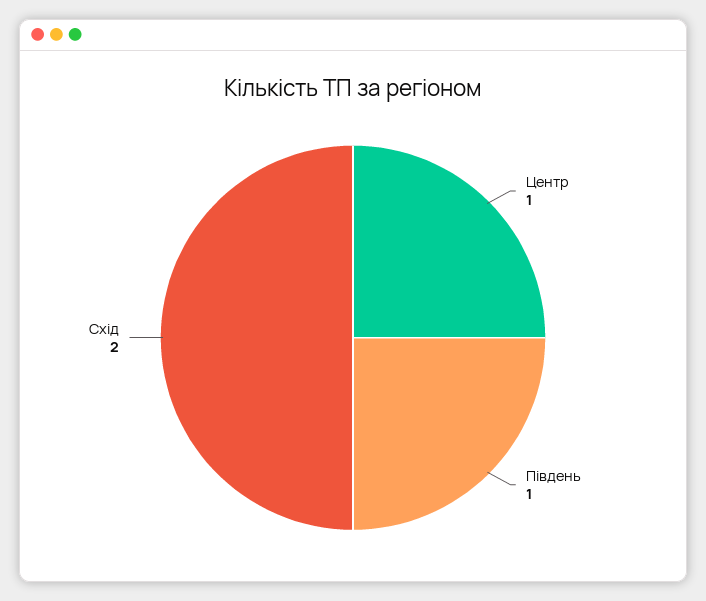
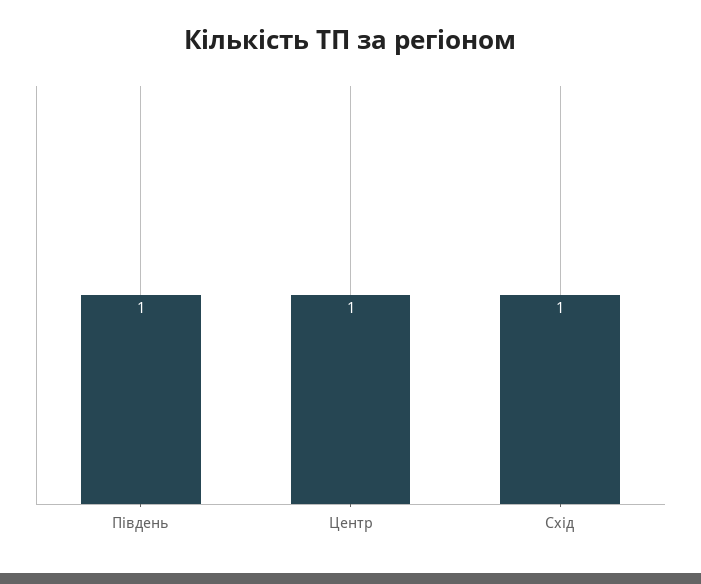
Схід: 2 -> 1

